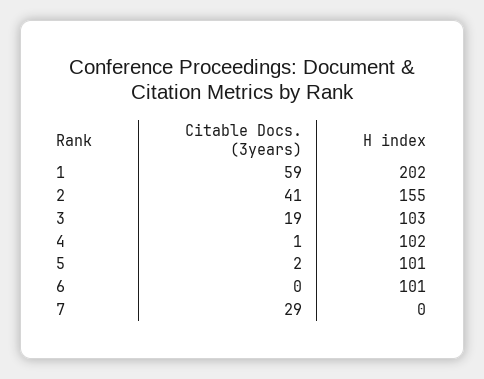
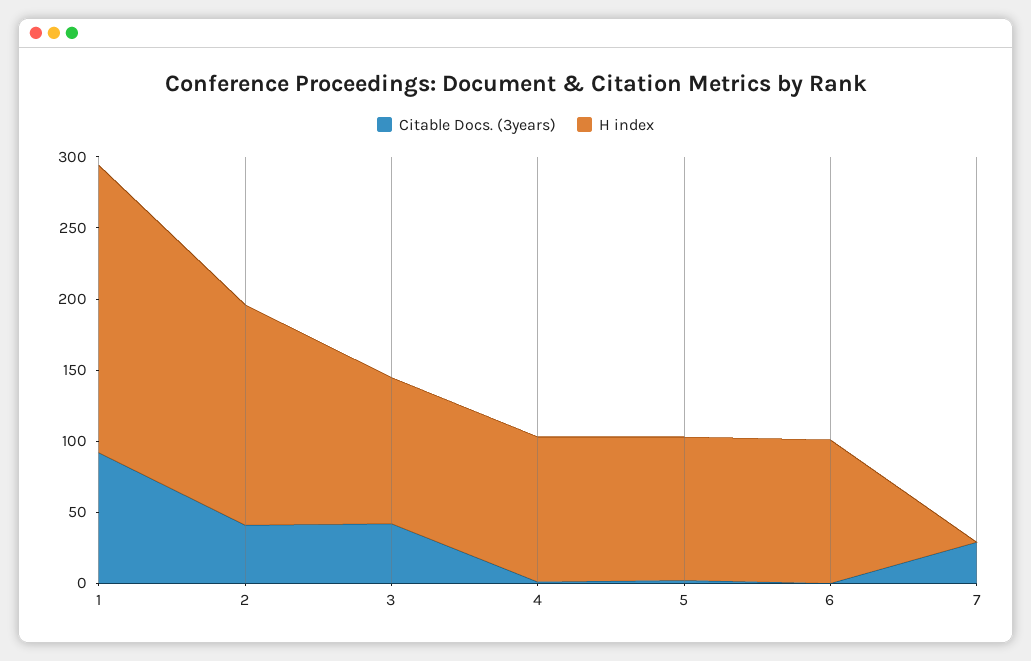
Citable Docs. (3years), 1: 59 -> 90
Citable Docs. (3years), 3: 19 -> 40

